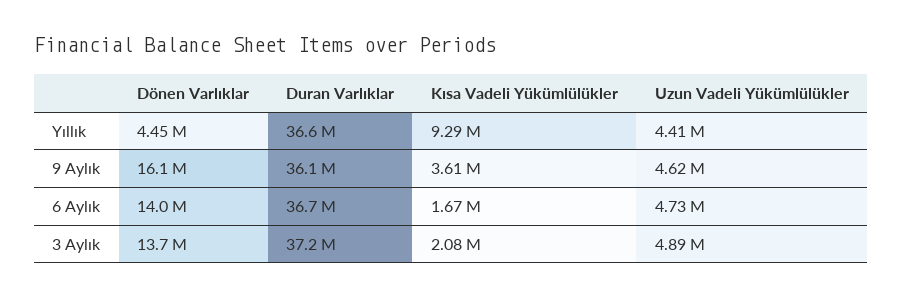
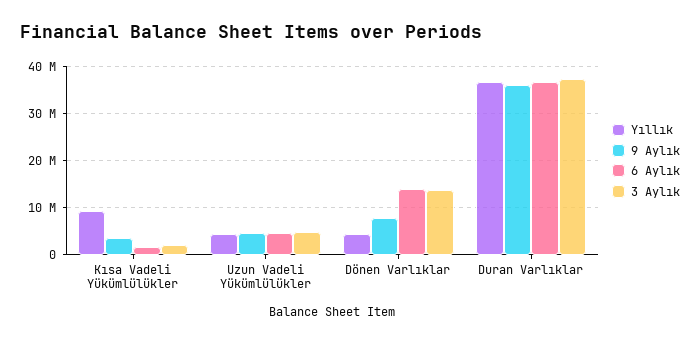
9 Aylık, Dönen Varlıklar: 16100000 -> 8000000

